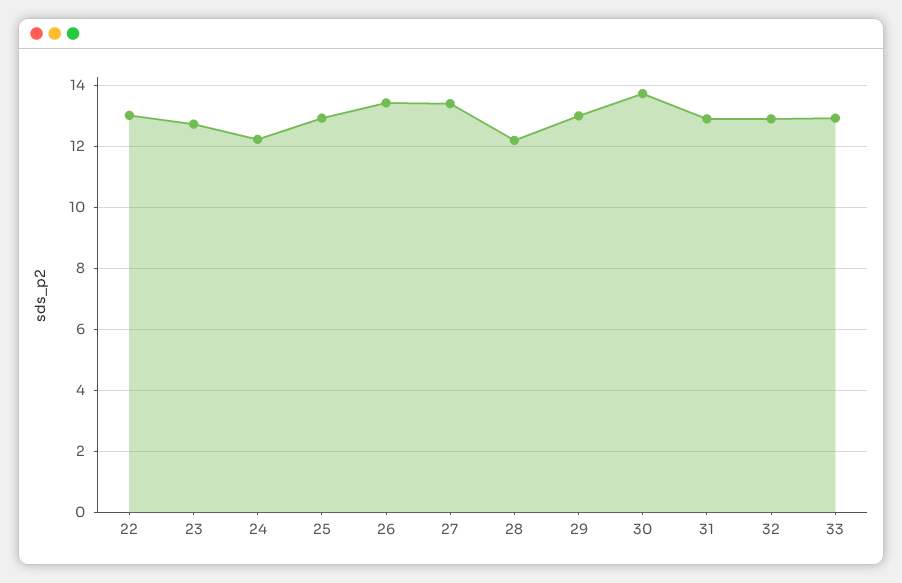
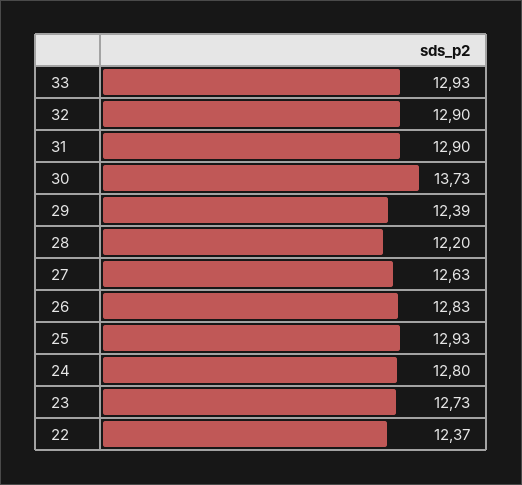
22: 13 -> 12.37
24: 12.2 -> 12.8
26: 13.4 -> 12.83
27: 13.4 -> 12.63
29: 13 -> 12.39

